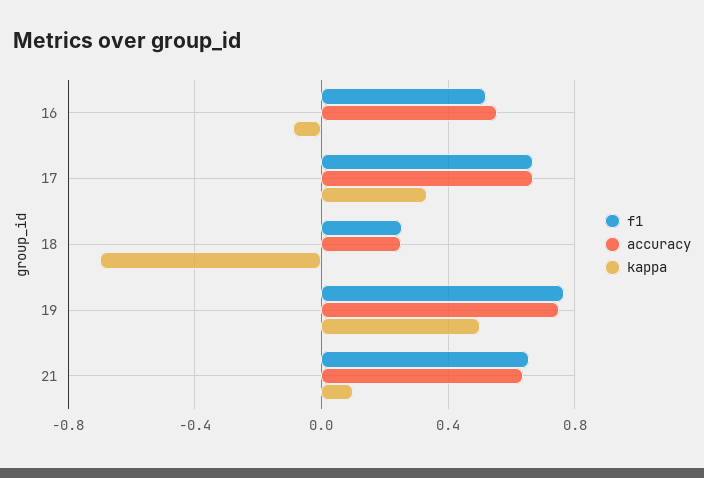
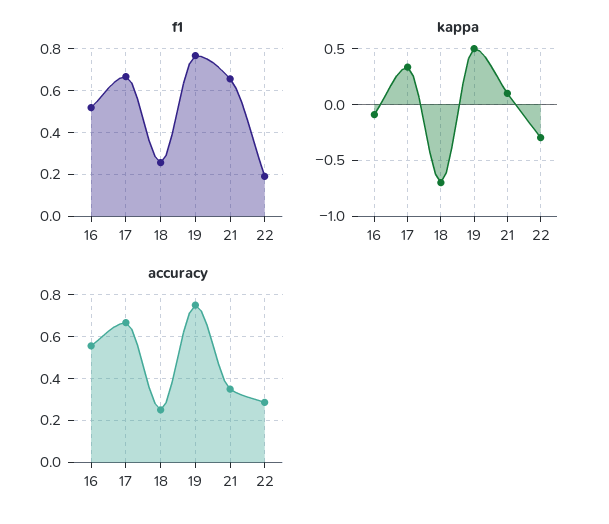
accuracy, 21: 0.65 -> 0.35
f1, 22: none -> 0.2
kappa, 22: none -> -0.3
accuracy, 22: none -> 0.3

